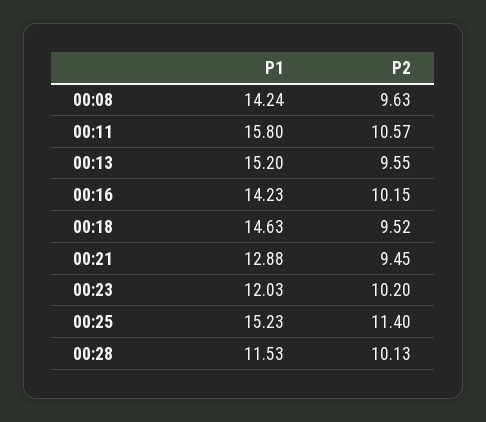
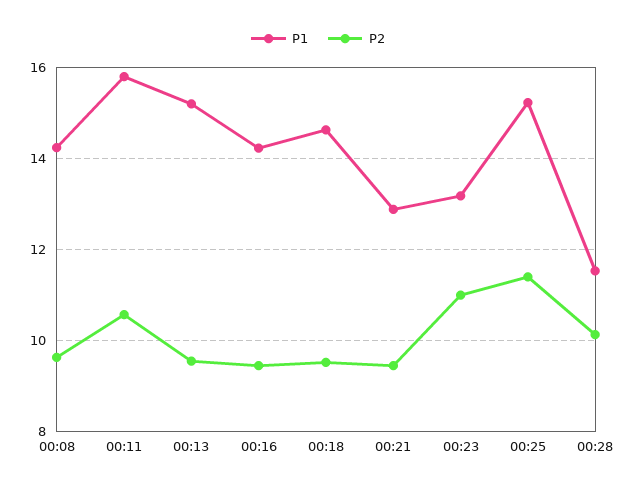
P2, 00:16: 10.15 -> 9.4
P1, 00:23: 12.03 -> 13.2
P2, 00:23: 10.2 -> 11

